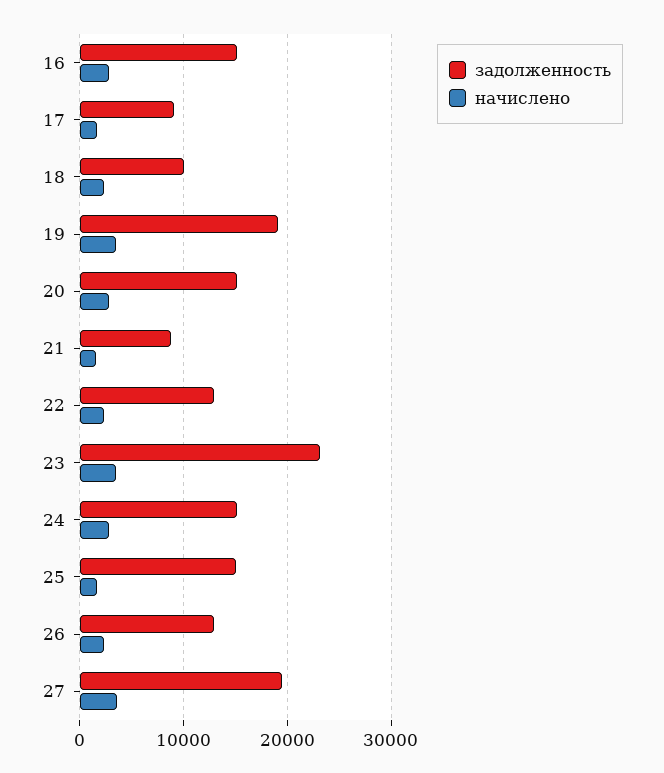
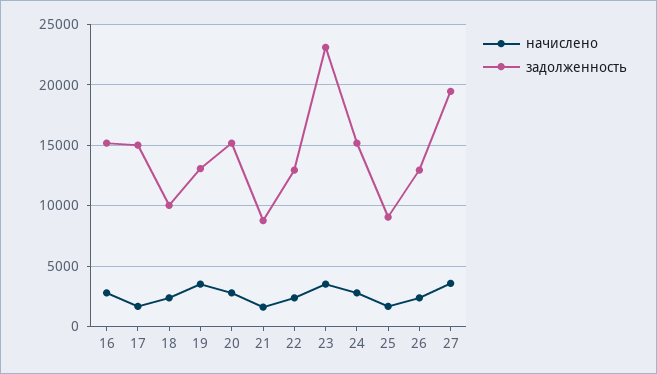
задолженность, 17: 9000 -> 15000
задолженность, 19: 19000 -> 13000
задолженность, 25: 15000 -> 9000

